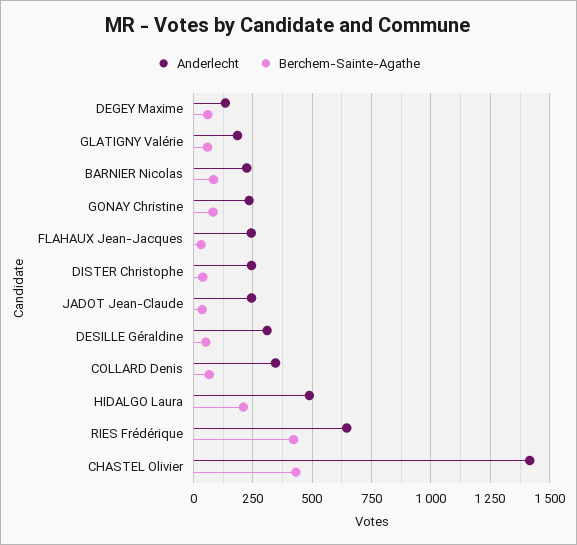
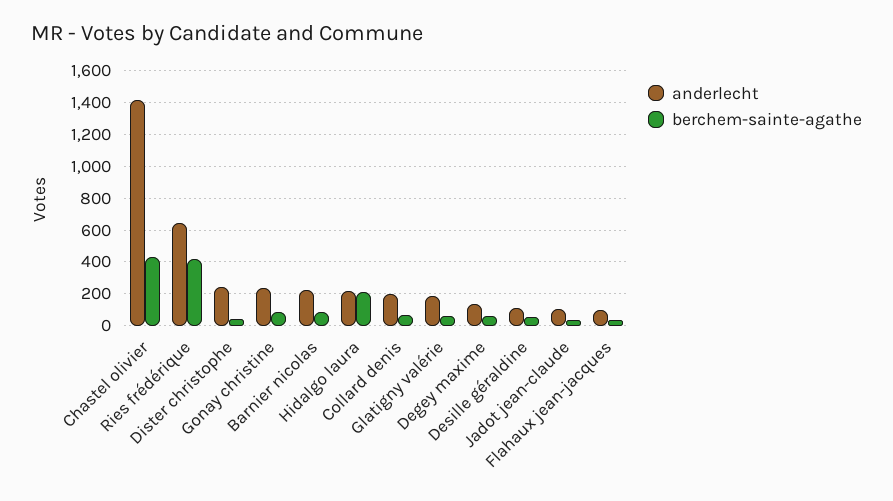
Anderlecht, FLAHAUX Jean-Jacques: 250 -> 100
Anderlecht, JADOT Jean-Claude: 250 -> 100
Anderlecht, DESILLE Géraldine: 300 -> 100
Anderlecht, COLLARD Denis: 350 -> 200
Anderlecht, HIDALGO Laura: 500 -> 200

